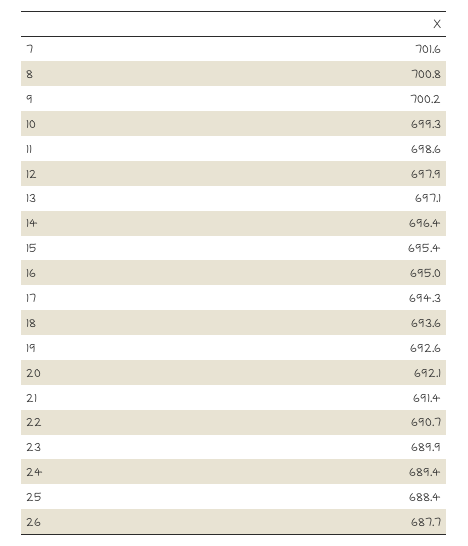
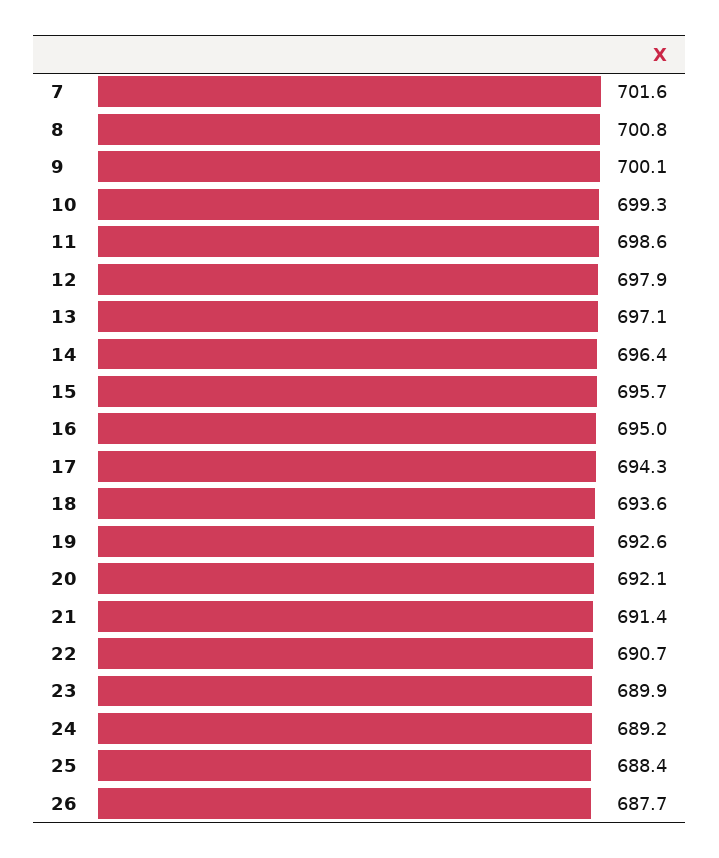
9: 700.2 -> 700.1
15: 695.4 -> 695.7
24: 689.4 -> 689.2

